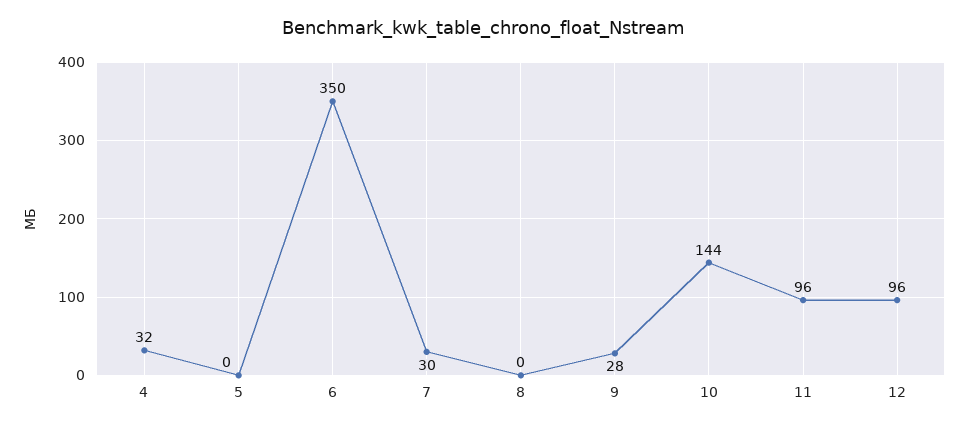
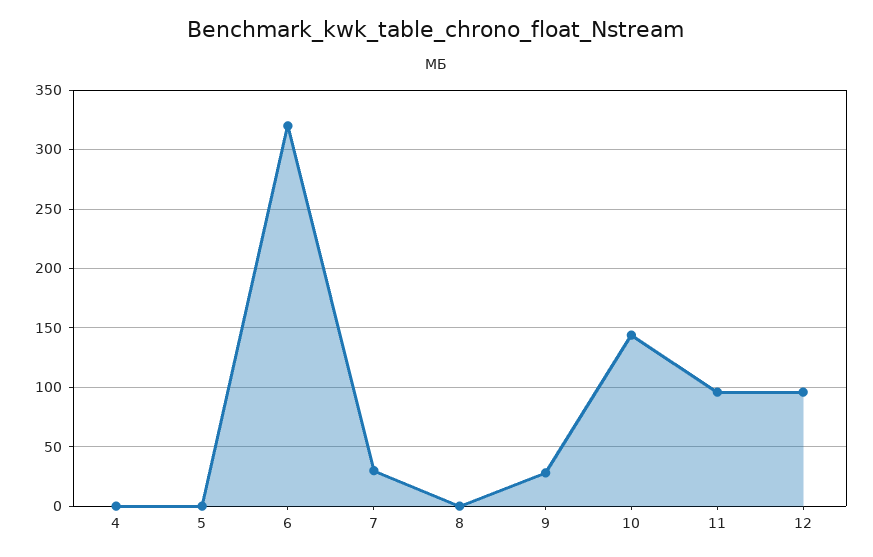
4: 32 -> 0
6: 350 -> 320

